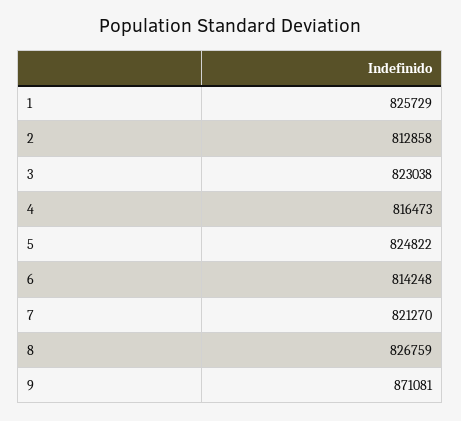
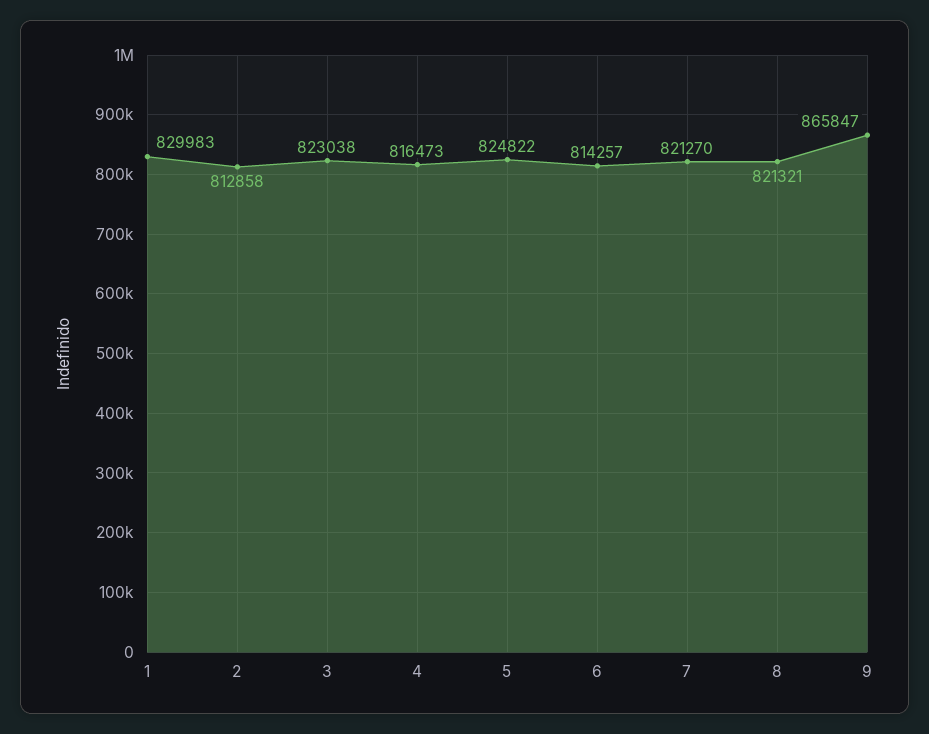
1: 825729 -> 829983
6: 814248 -> 814257
8: 826759 -> 821321
9: 871081 -> 865847

